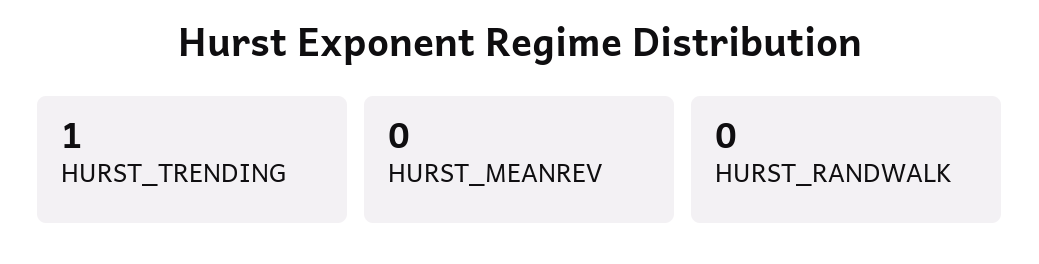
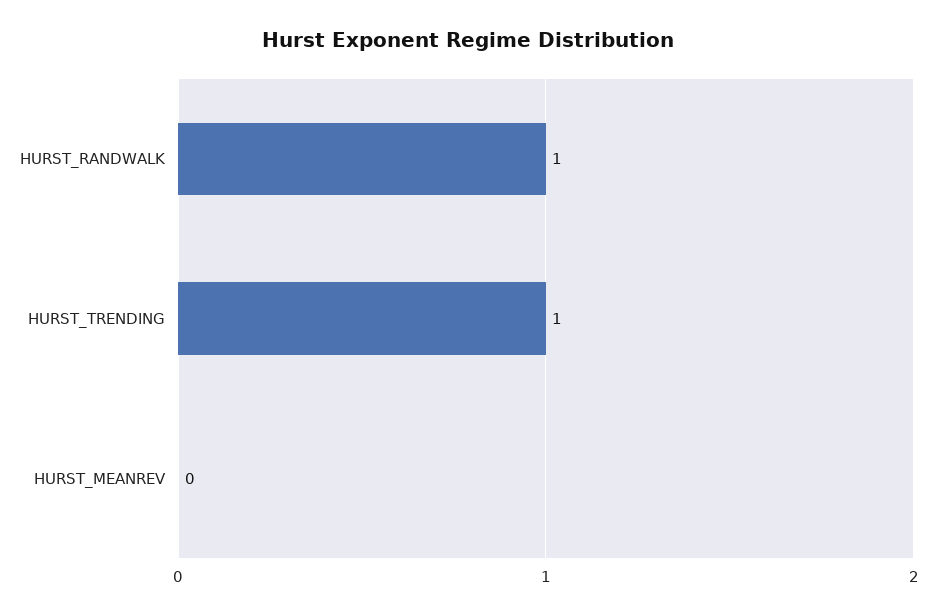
HURST_RANDWALK: 0 -> 1

